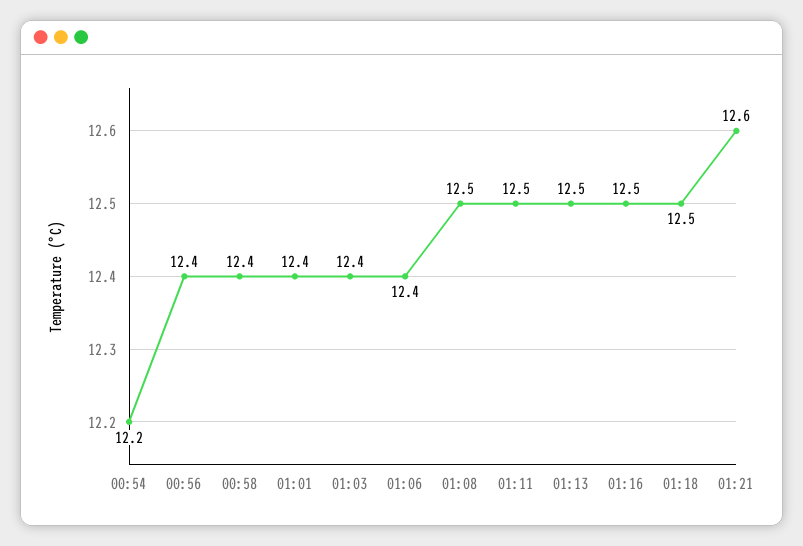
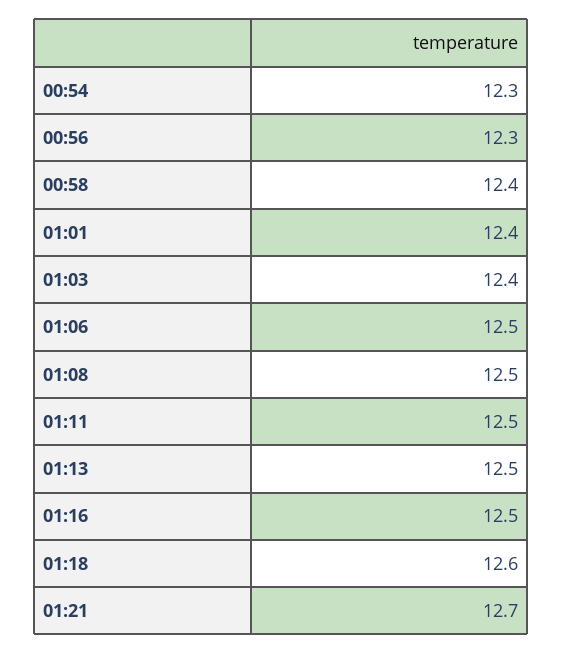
00:54: 12.2 -> 12.3
00:56: 12.4 -> 12.3
01:06: 12.4 -> 12.5
01:18: 12.5 -> 12.6
01:21: 12.6 -> 12.7

